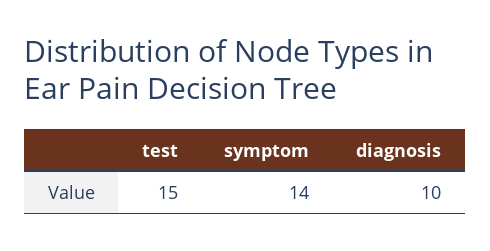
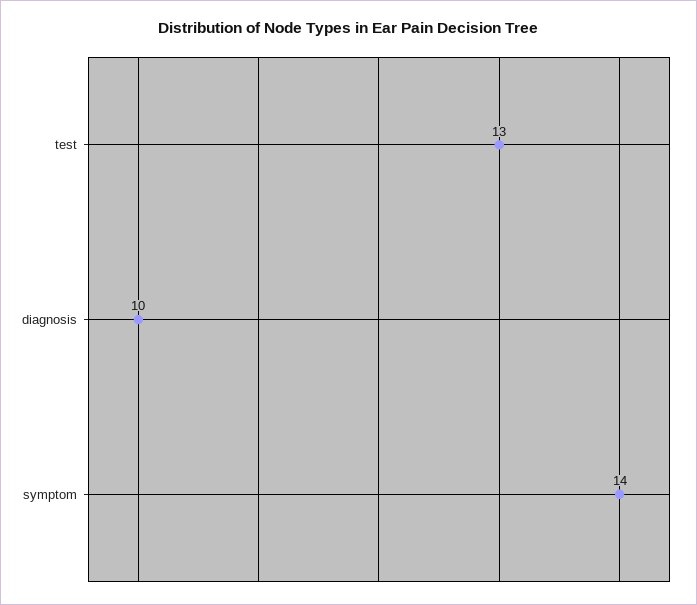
test: 15 -> 13

